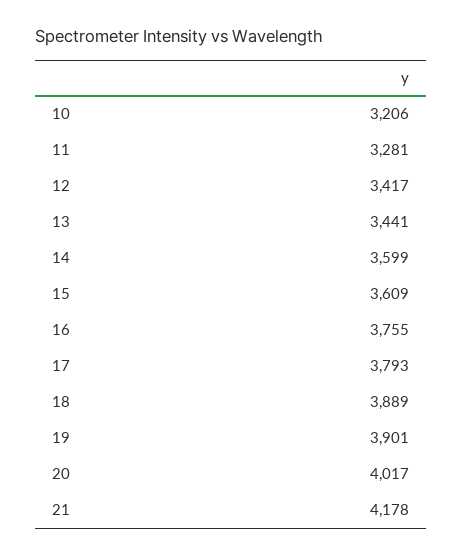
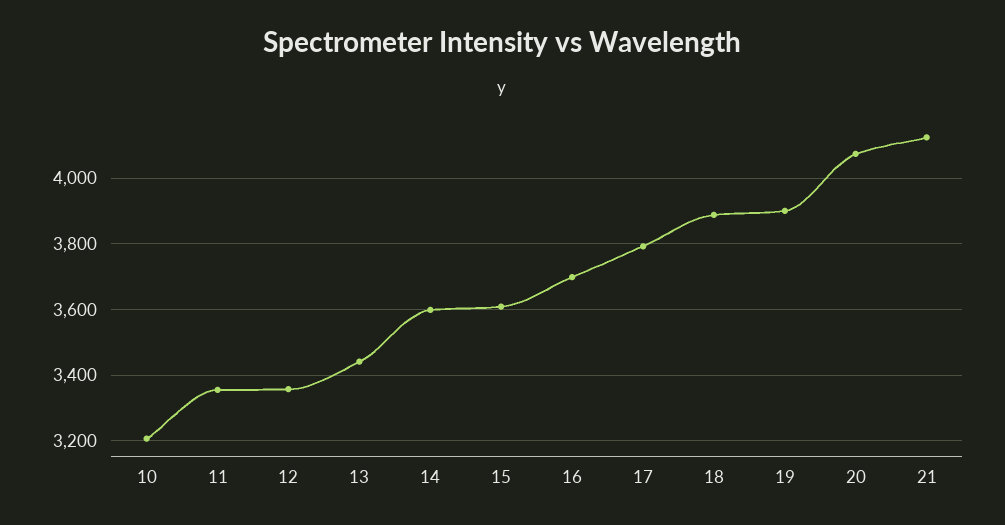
11: 3281 -> 3360
12: 3417 -> 3360
16: 3755 -> 3700
20: 4017 -> 4080
21: 4178 -> 4120

